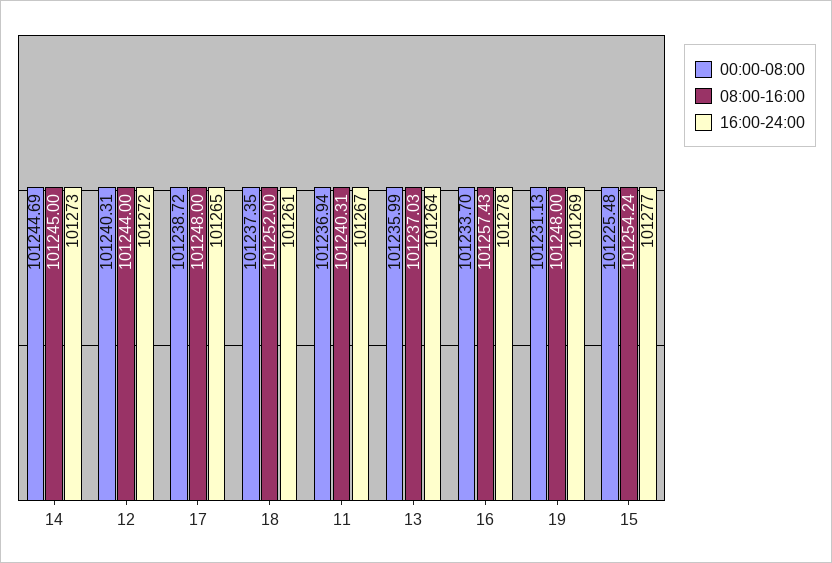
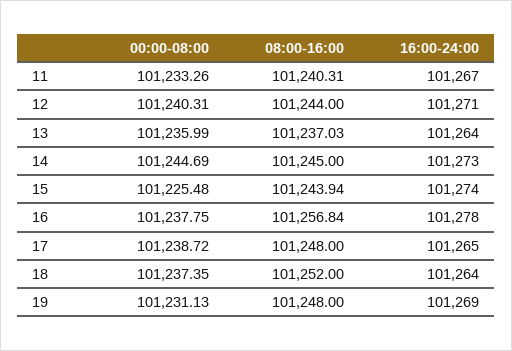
16:00-24:00, 12: 101272 -> 101271
16:00-24:00, 18: 101261 -> 101264
00:00-08:00, 11: 101236.94 -> 101233.26
00:00-08:00, 16: 101233.7 -> 101237.75
08:00-16:00, 16: 101257.43 -> 101256.84
08:00-16:00, 15: 101254.24 -> 101243.94
16:00-24:00, 15: 101277 -> 101274

